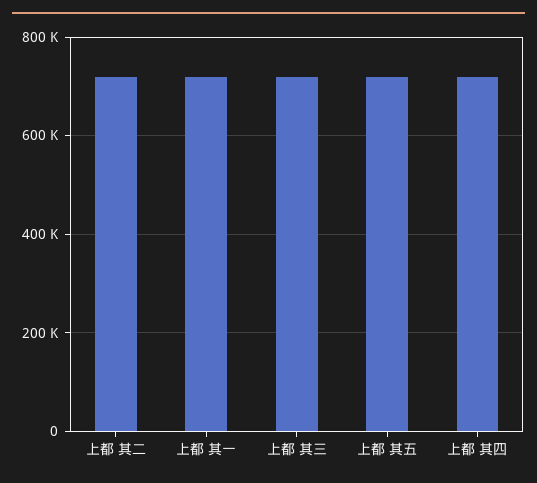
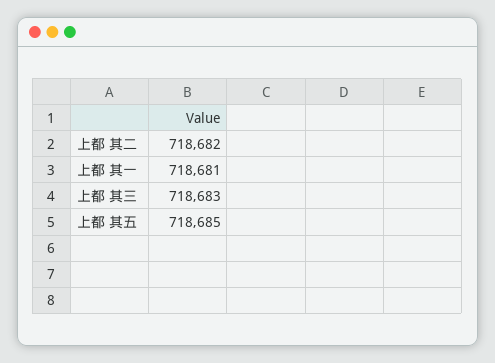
上都 其四: 720000 -> none

